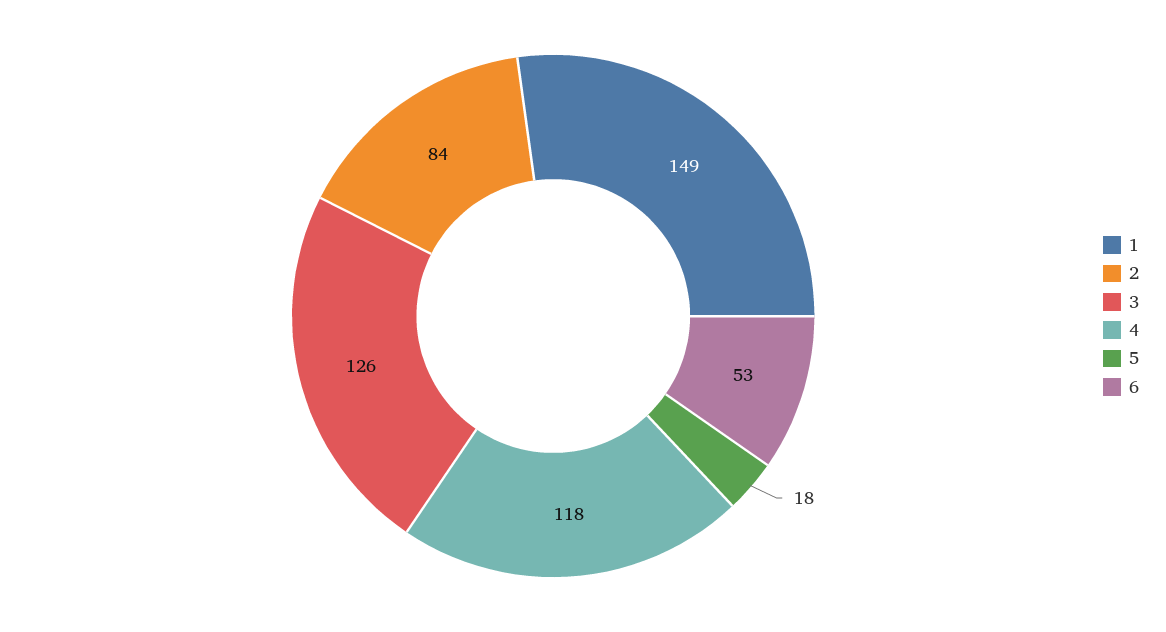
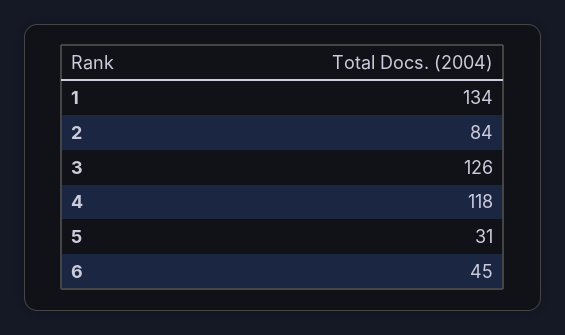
1: 149 -> 134
5: 18 -> 31
6: 53 -> 45

